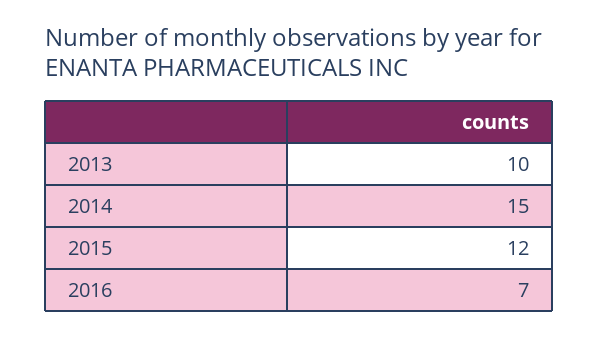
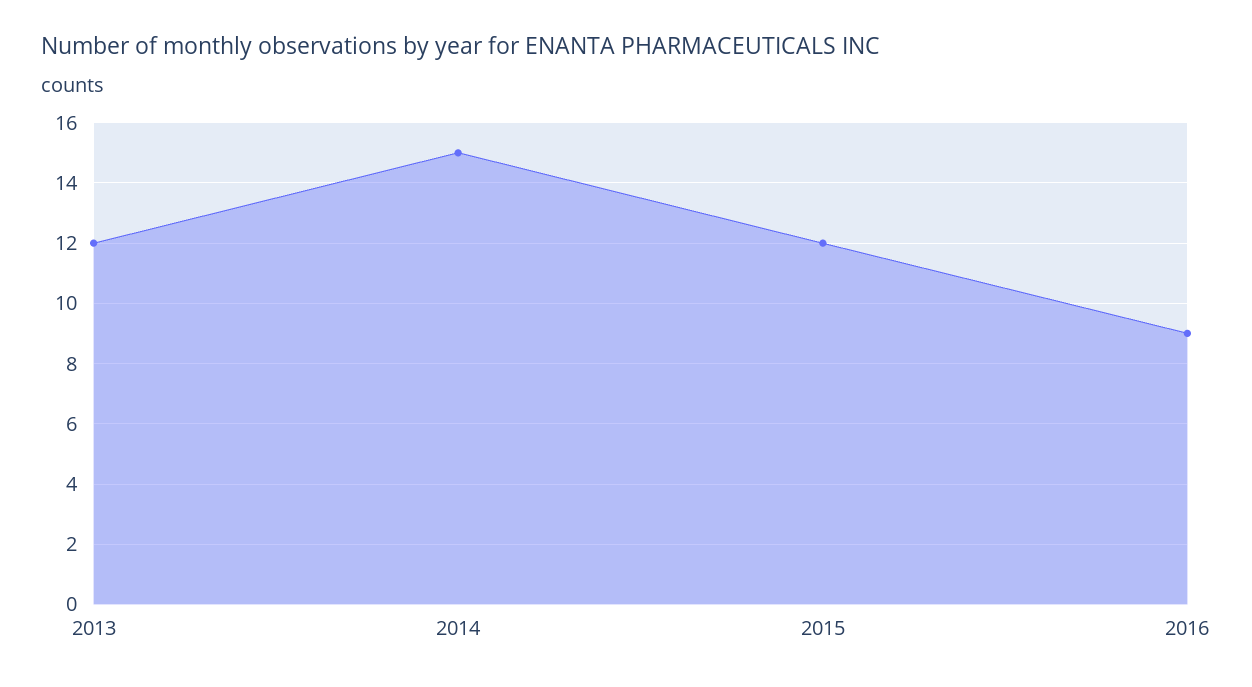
2013: 10 -> 12
2016: 7 -> 9

